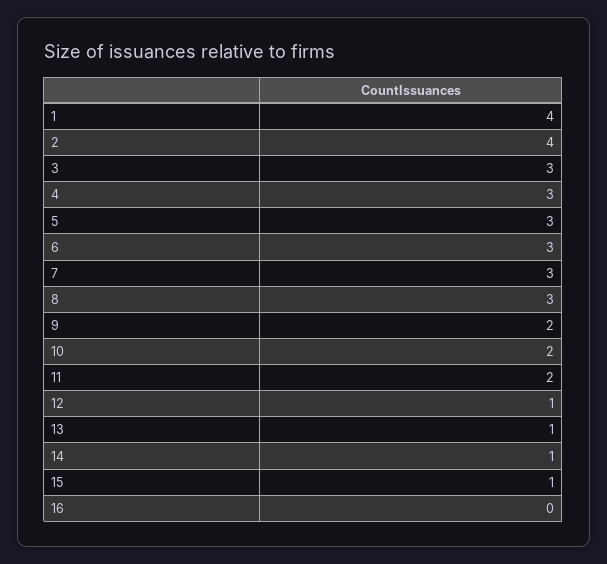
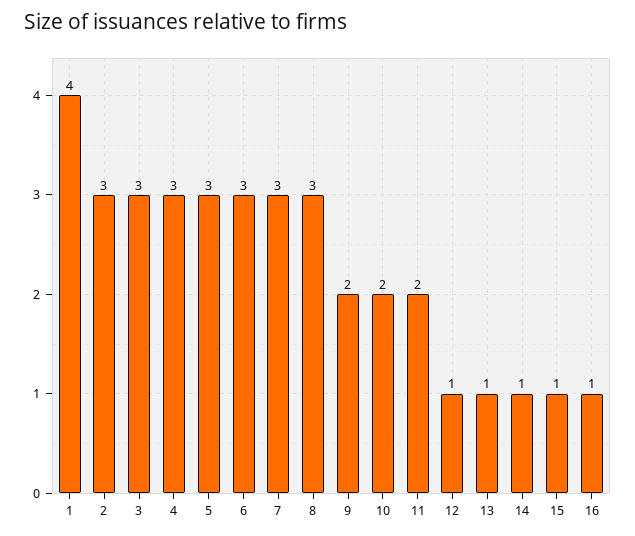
2: 4 -> 3
16: 0 -> 1

